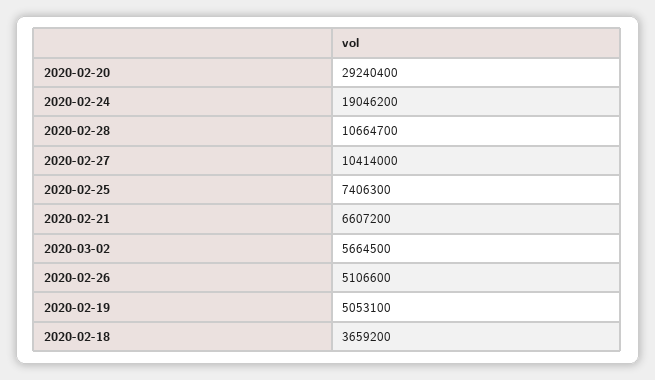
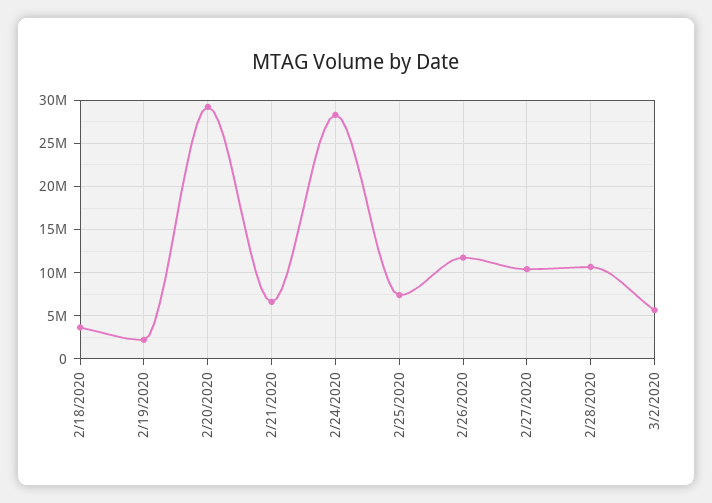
2020-02-24: 19046200 -> 28000000
2020-02-26: 5106600 -> 12000000
2020-02-19: 5053100 -> 2000000

